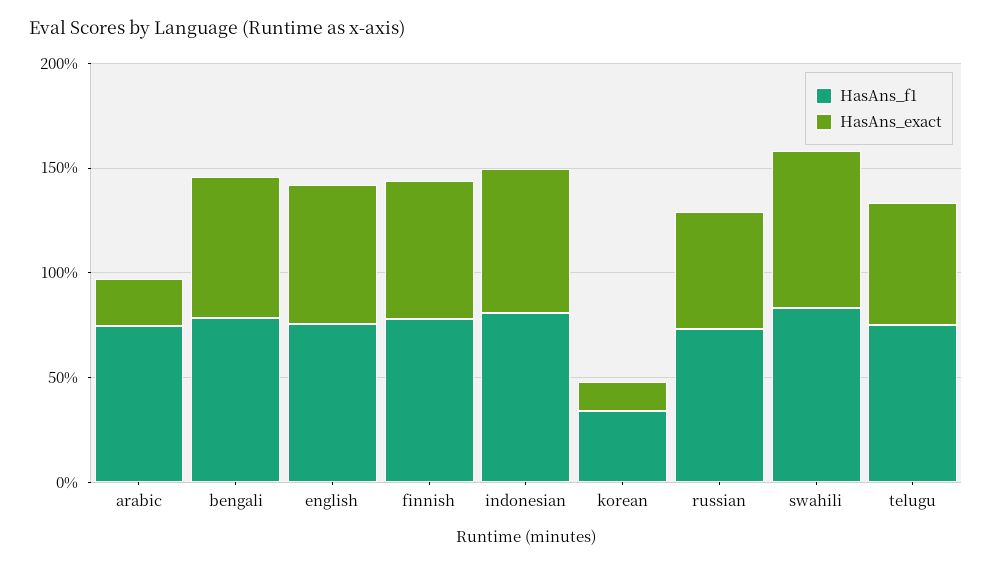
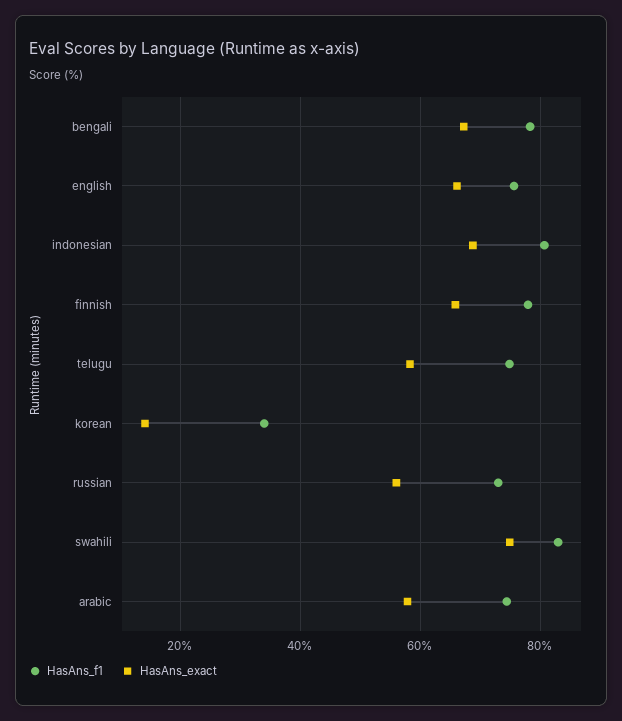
HasAns_exact, arabic: 20 -> 58

